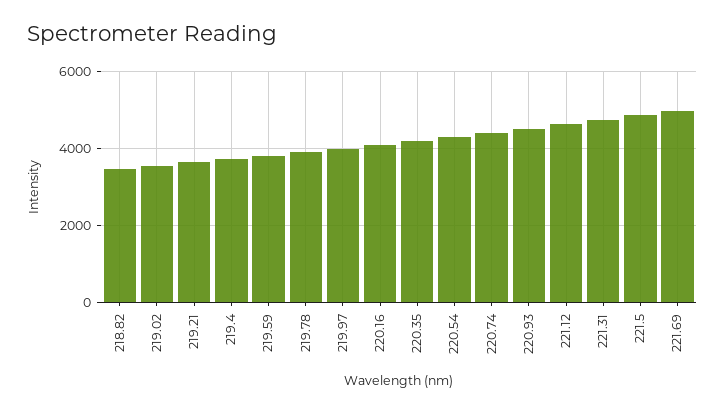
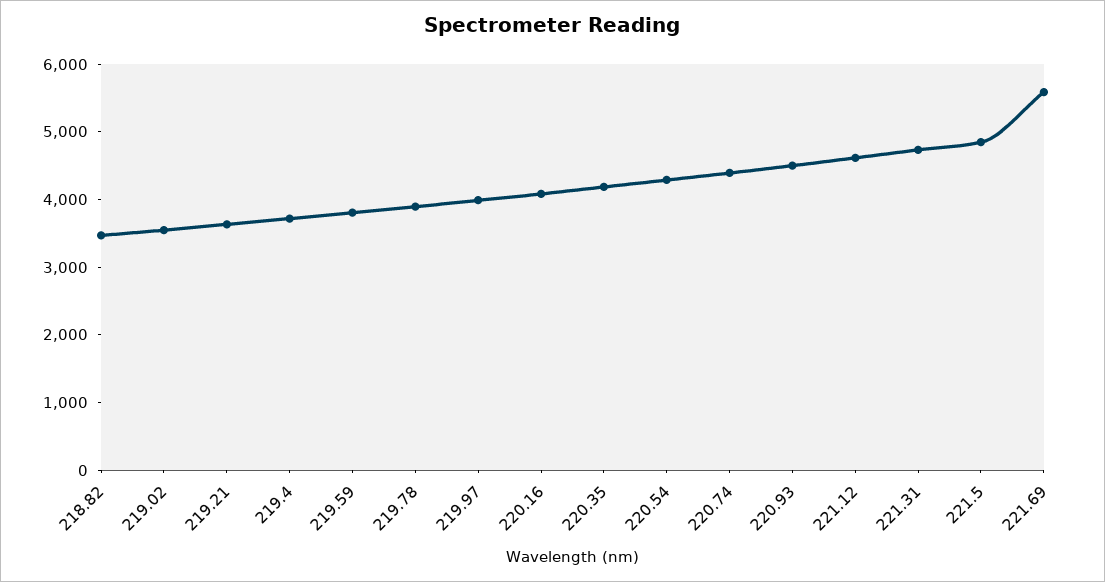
221.69: 5000 -> 5600

